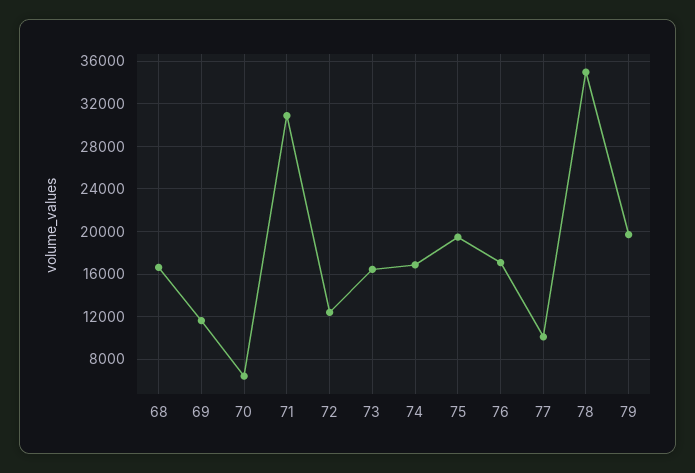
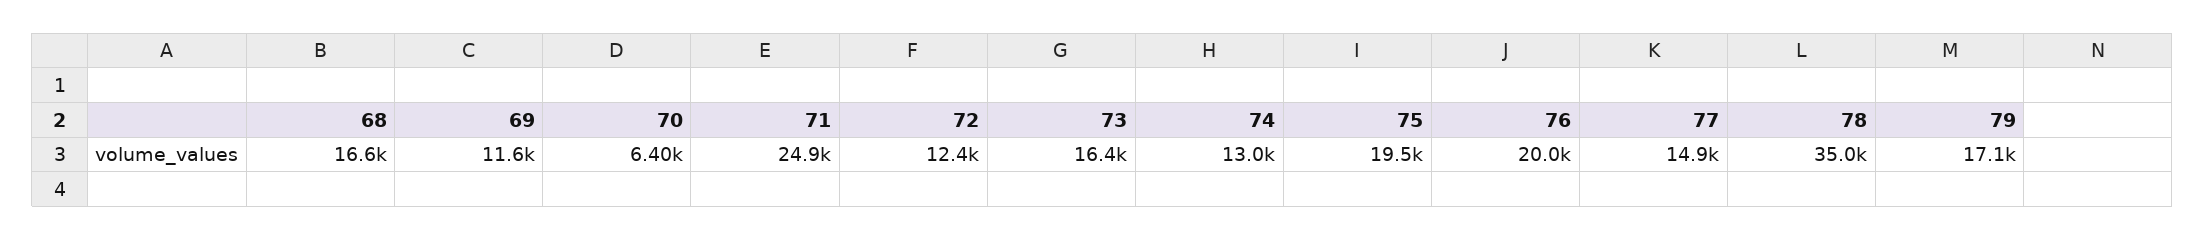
71: 31000 -> 24900
74: 17000 -> 13000
76: 17000 -> 20000
77: 10000 -> 14900
79: 20000 -> 17100

